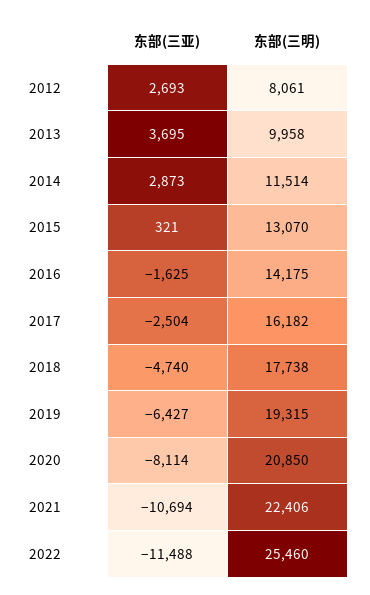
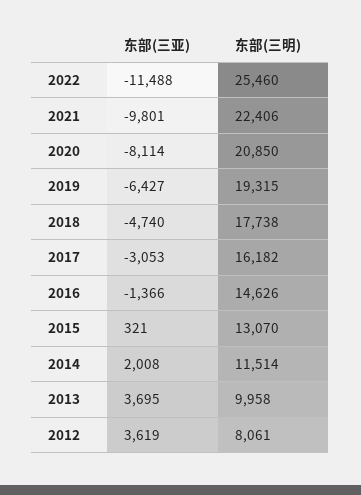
东部(三亚), 2012: 2693 -> 3619
东部(三亚), 2014: 2873 -> 2008
东部(三亚), 2016: -1625 -> -1366
东部(三明), 2016: 14175 -> 14626
东部(三亚), 2017: -2504 -> -3053
东部(三亚), 2021: -10694 -> -9801

